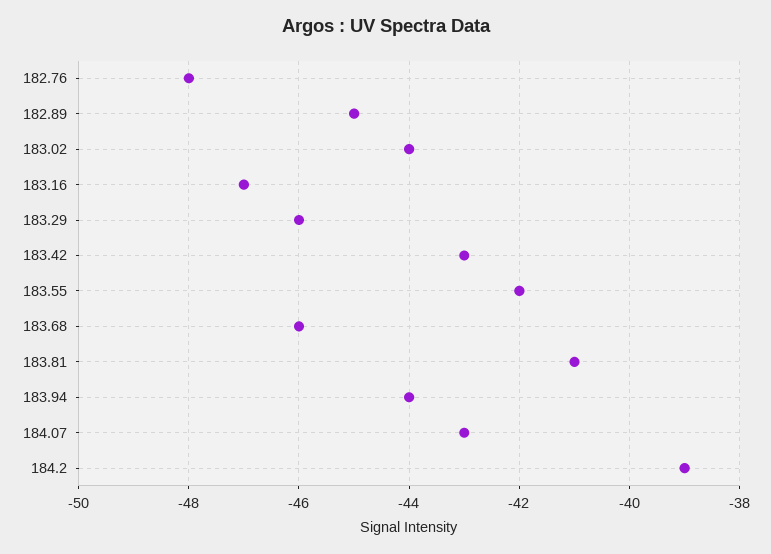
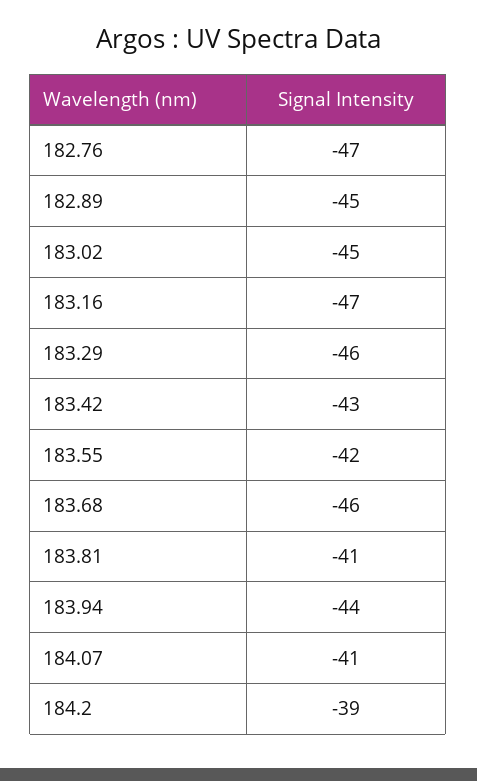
182.76: -48 -> -47
183.02: -44 -> -45
184.07: -43 -> -41

